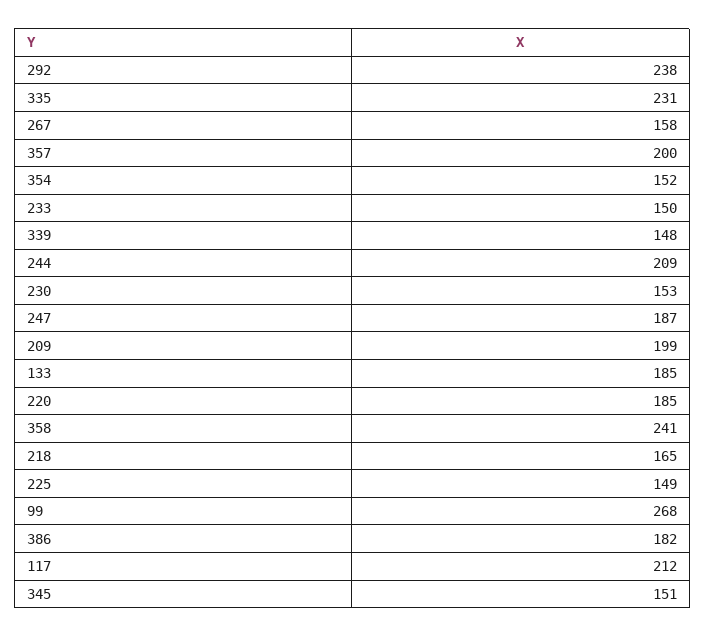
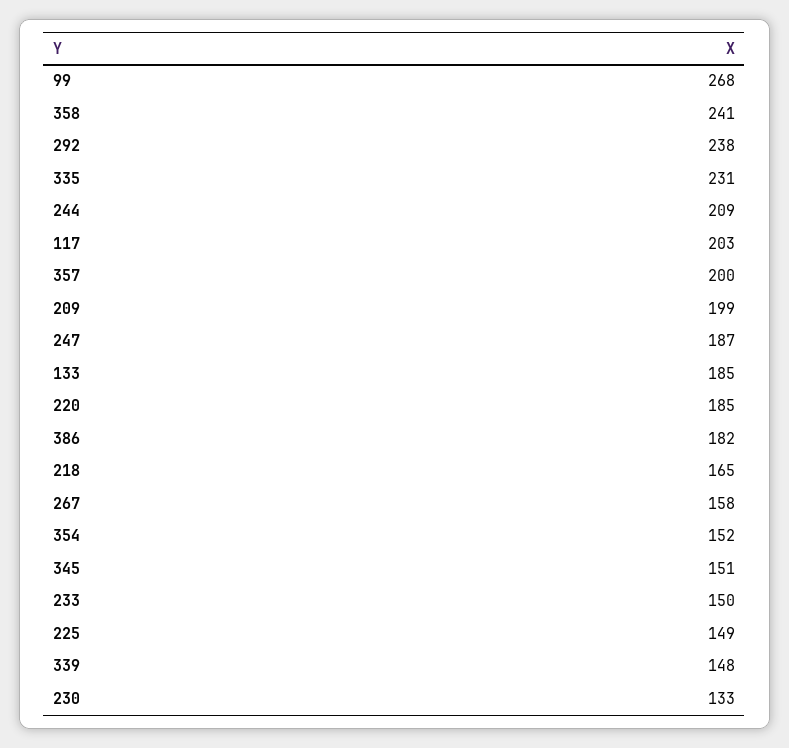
230: 153 -> 133
117: 212 -> 203

